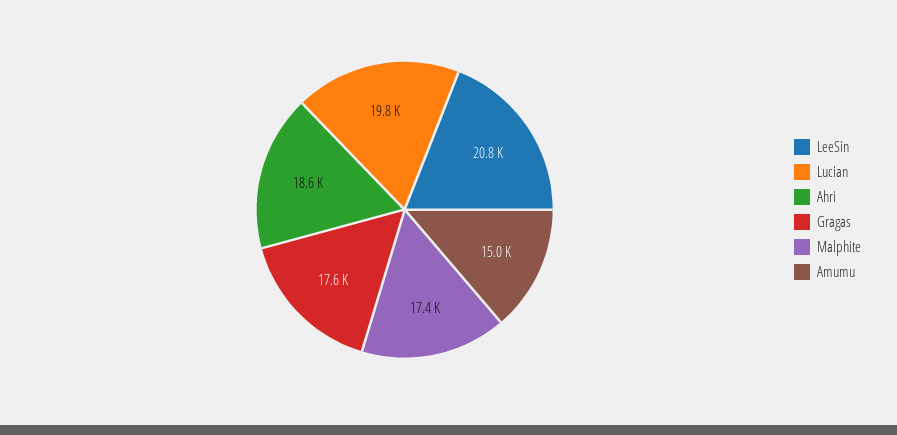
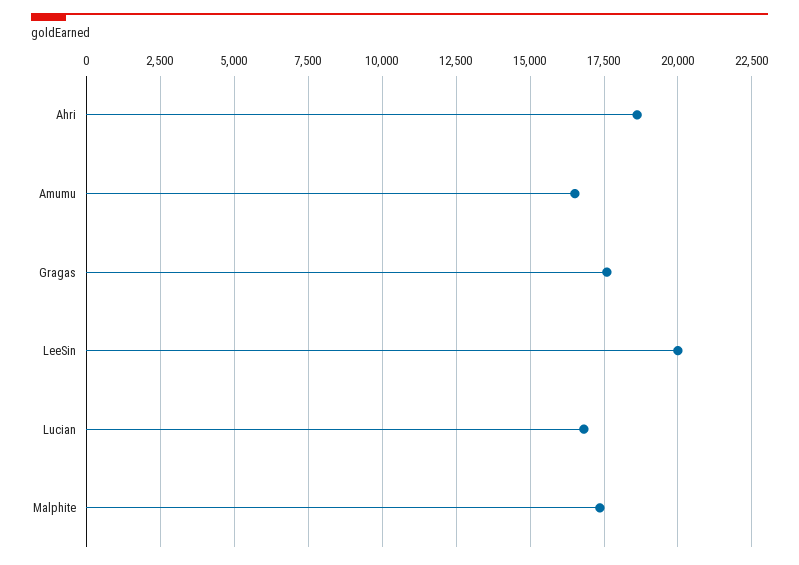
LeeSin: 20800 -> 20000
Lucian: 19800 -> 16750
Amumu: 15000 -> 16500

